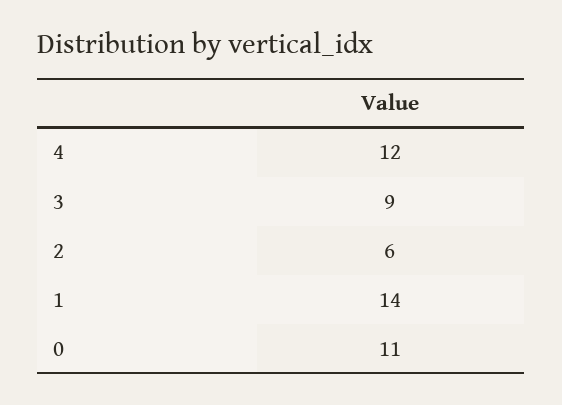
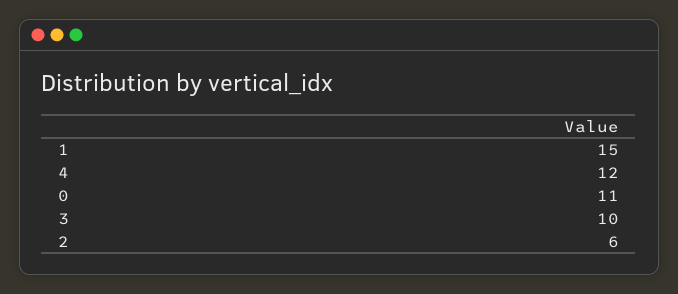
3: 9 -> 10
1: 14 -> 15

